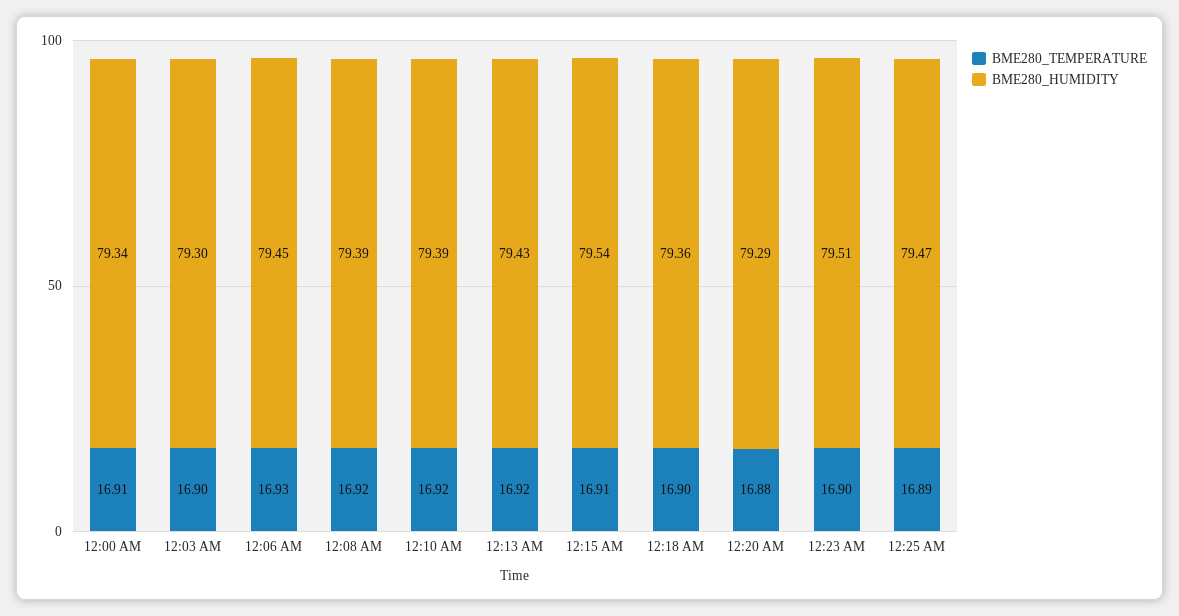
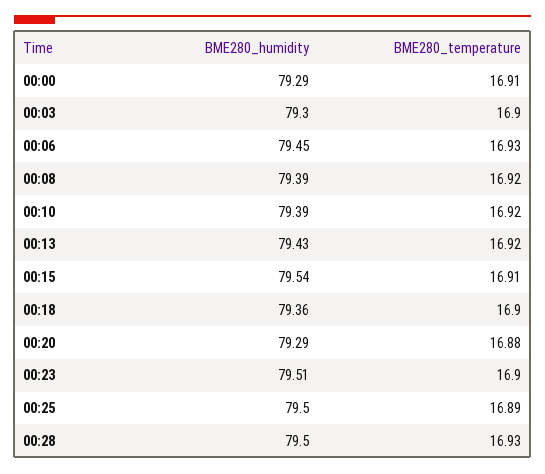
BME280_HUMIDITY, 12:00 AM: 79.34 -> 79.29
BME280_HUMIDITY, 12:25 AM: 79.47 -> 79.5
BME280_HUMIDITY, 00:28: none -> 79.5
BME280_TEMPERATURE, 00:28: none -> 16.93

